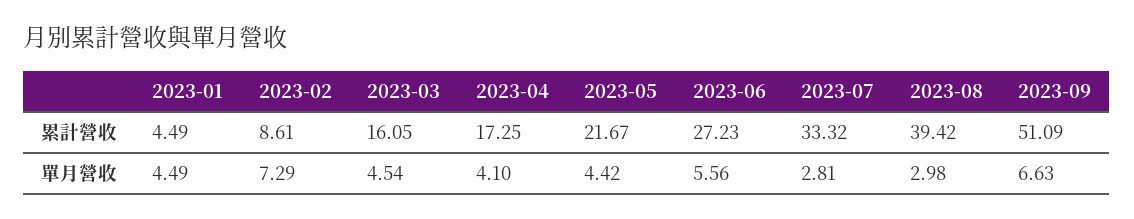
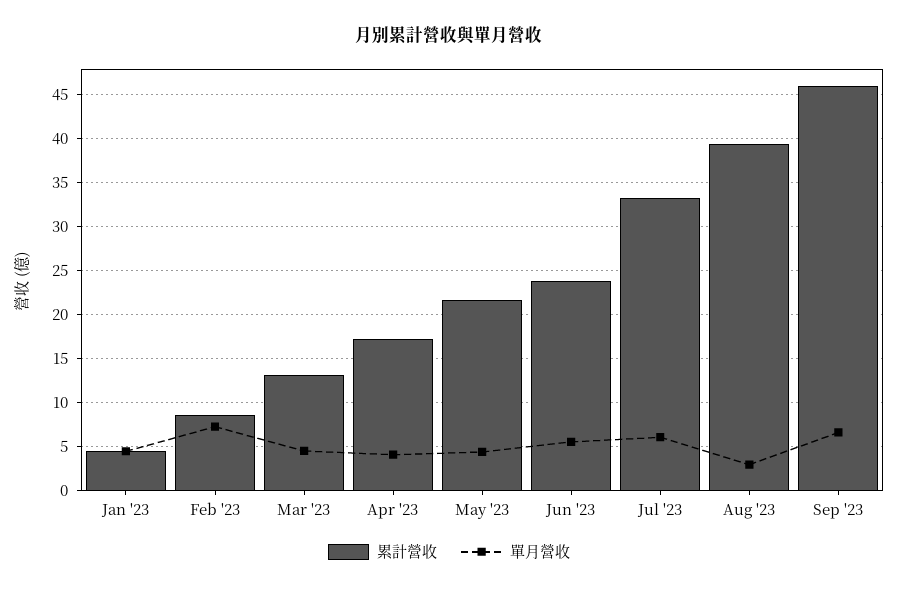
累計營收, 2023-03: 16.05 -> 13
累計營收, 2023-06: 27.23 -> 24
累計營收, 2023-09: 51.09 -> 46
單月營收, 2023-07: 2.81 -> 6

